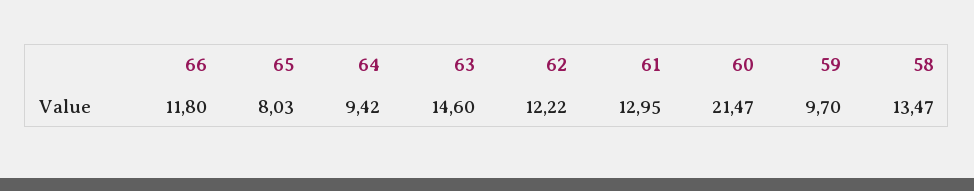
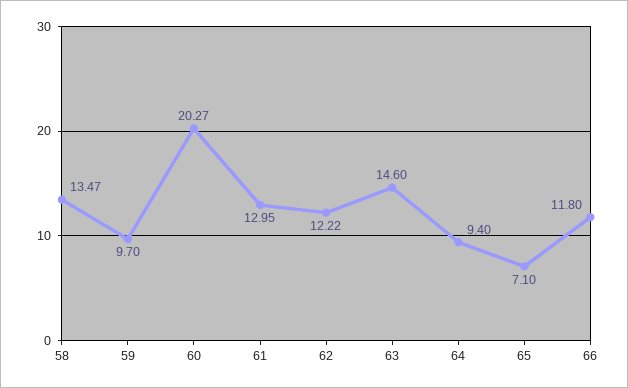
65: 8.03 -> 7.1
64: 9.42 -> 9.4
60: 21.47 -> 20.27

